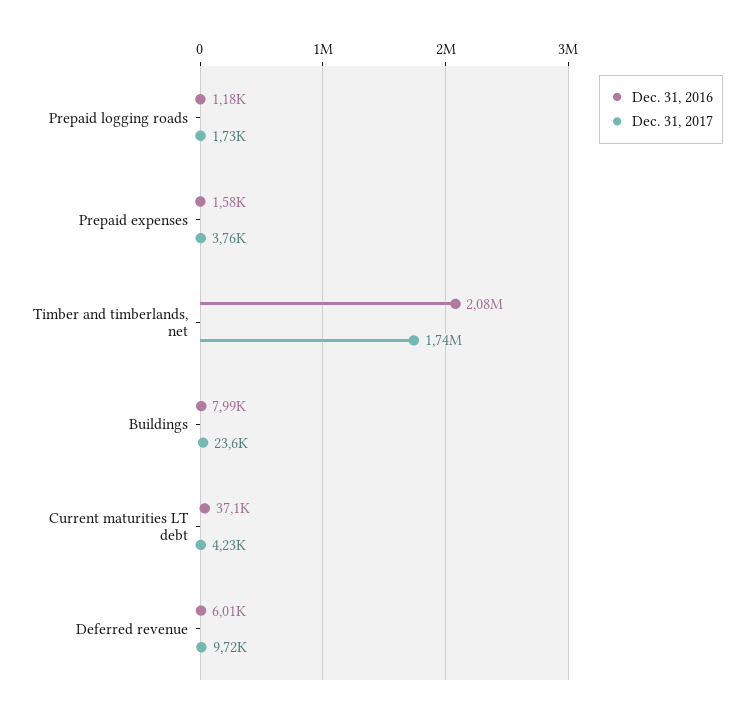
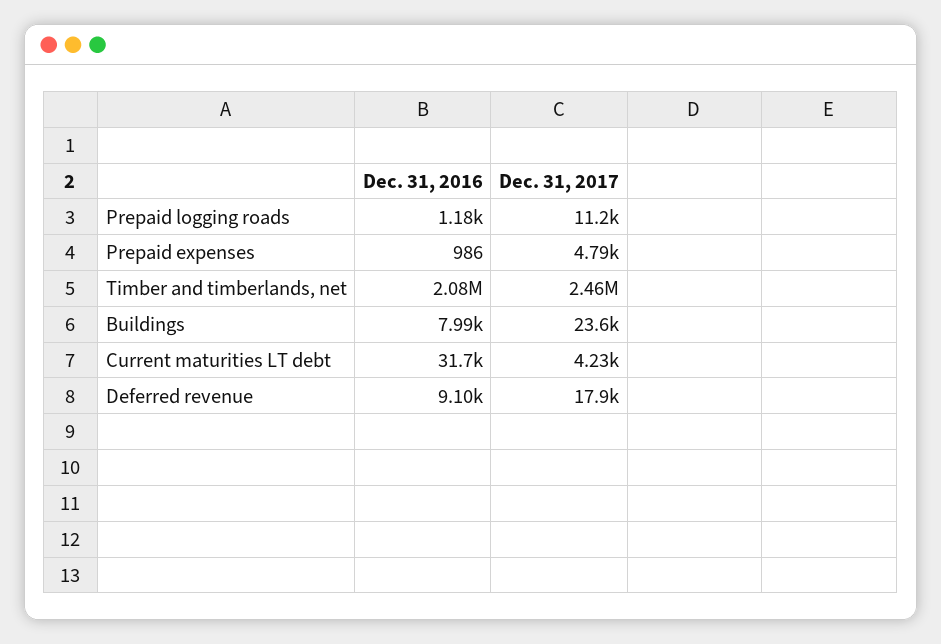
Dec. 31, 2017, Prepaid logging roads: 1730 -> 11200
Dec. 31, 2016, Prepaid expenses: 1580 -> 986
Dec. 31, 2017, Prepaid expenses: 3760 -> 4790
Dec. 31, 2017, Timber and timberlands, net: 1740000 -> 2460000
Dec. 31, 2016, Current maturities LT debt: 37100 -> 31700
Dec. 31, 2016, Deferred revenue: 6010 -> 9100
Dec. 31, 2017, Deferred revenue: 9720 -> 17900

